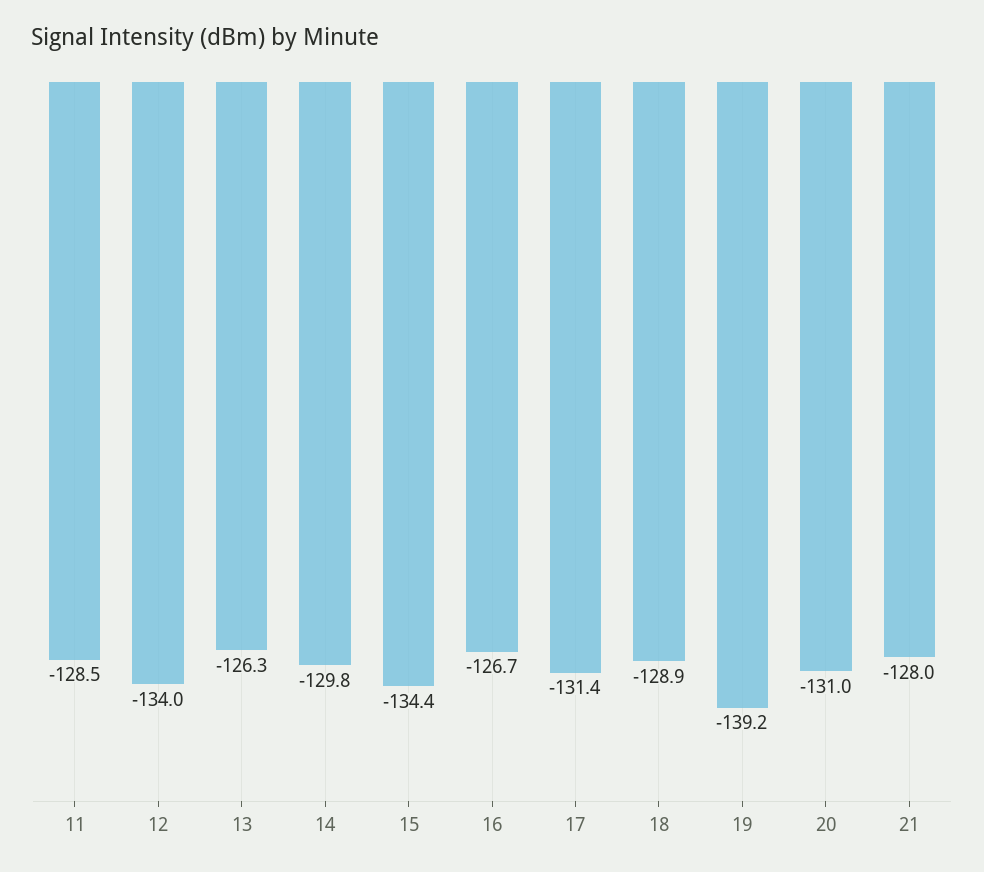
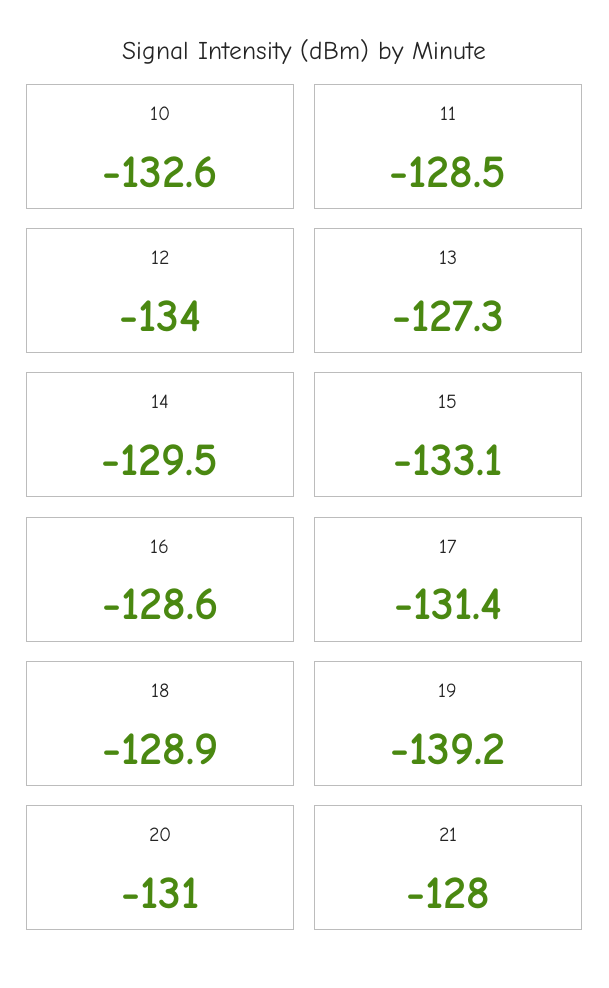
13: -126.3 -> -127.3
14: -129.8 -> -129.5
15: -134.4 -> -133.1
16: -126.7 -> -128.6
10: none -> -132.6

